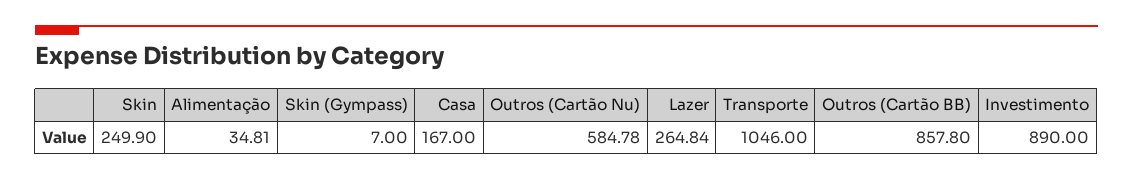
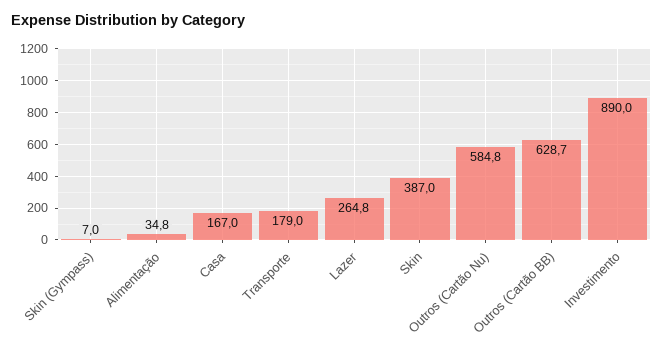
Skin: 249.9 -> 387
Transporte: 1046 -> 179
Outros (Cartão BB): 857.8 -> 628.7

